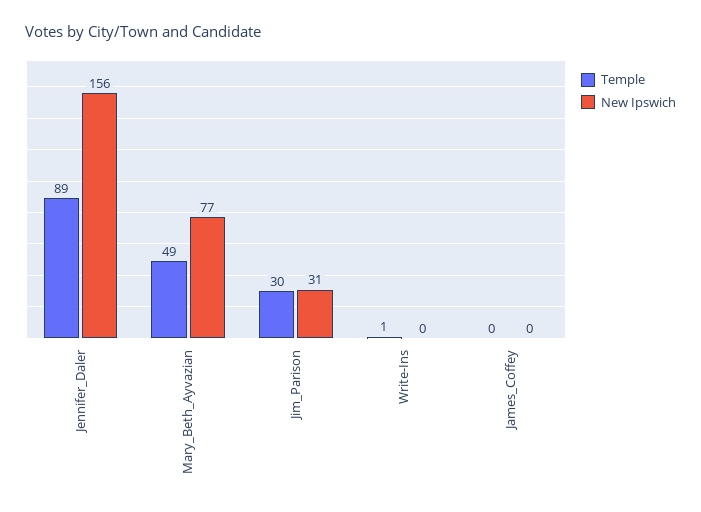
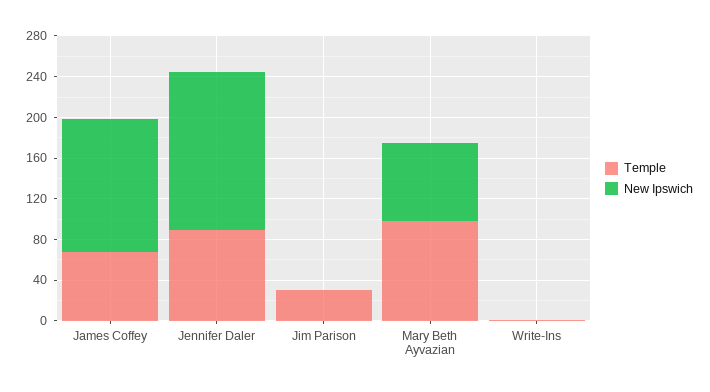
Temple, Mary_Beth_Ayvazian: 49 -> 100
New Ipswich, Jim_Parison: 31 -> 0
Temple, James_Coffey: 0 -> 70
New Ipswich, James_Coffey: 0 -> 130

